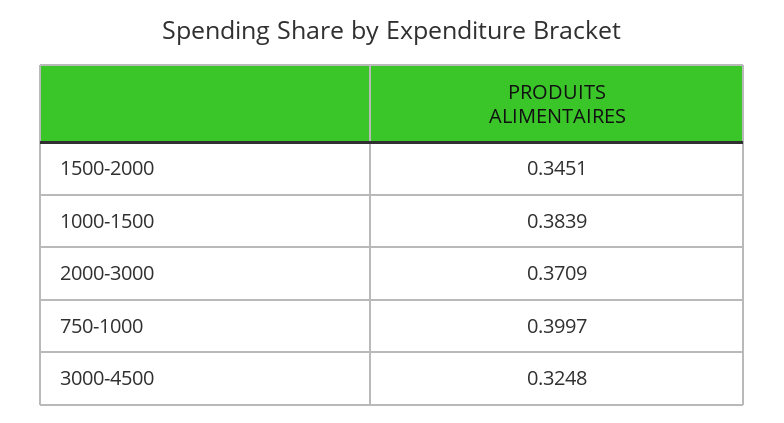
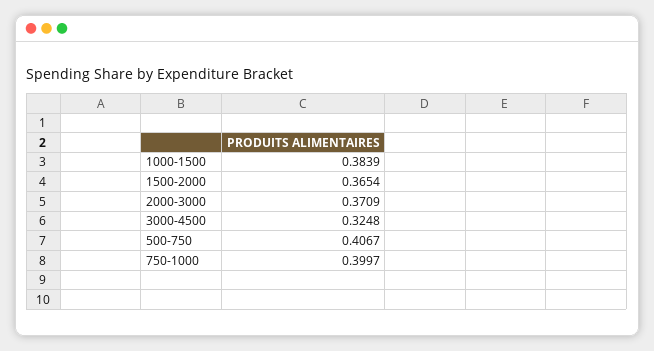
1500-2000: 0.3451 -> 0.3654
500-750: none -> 0.4067

